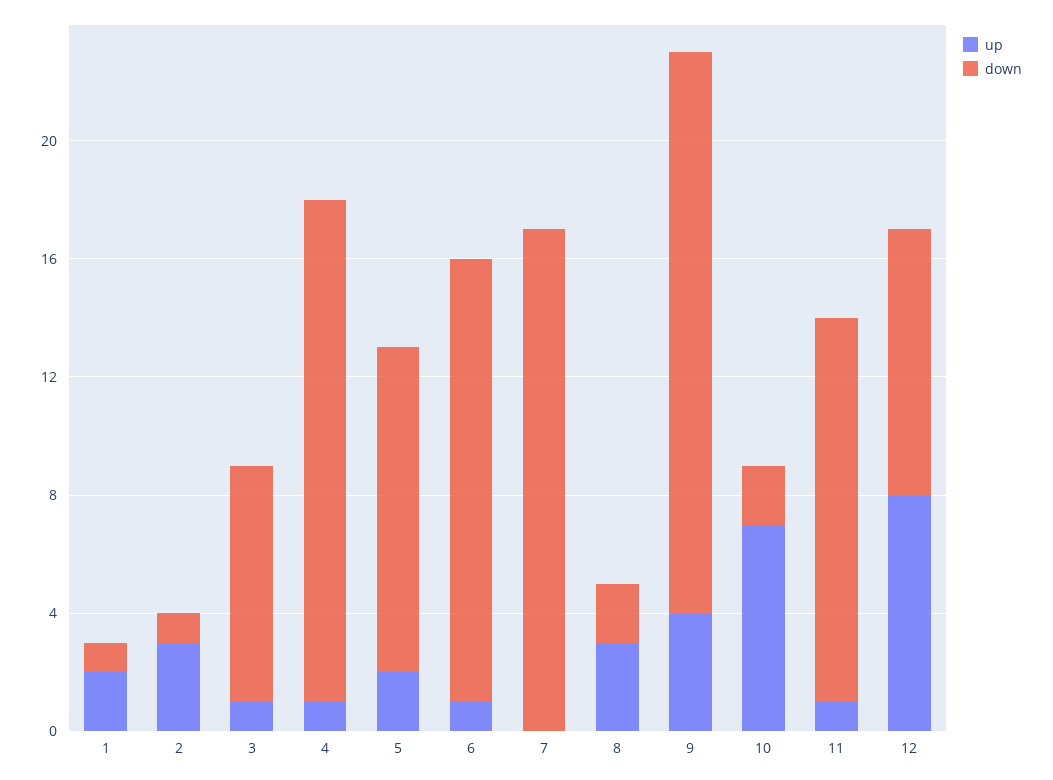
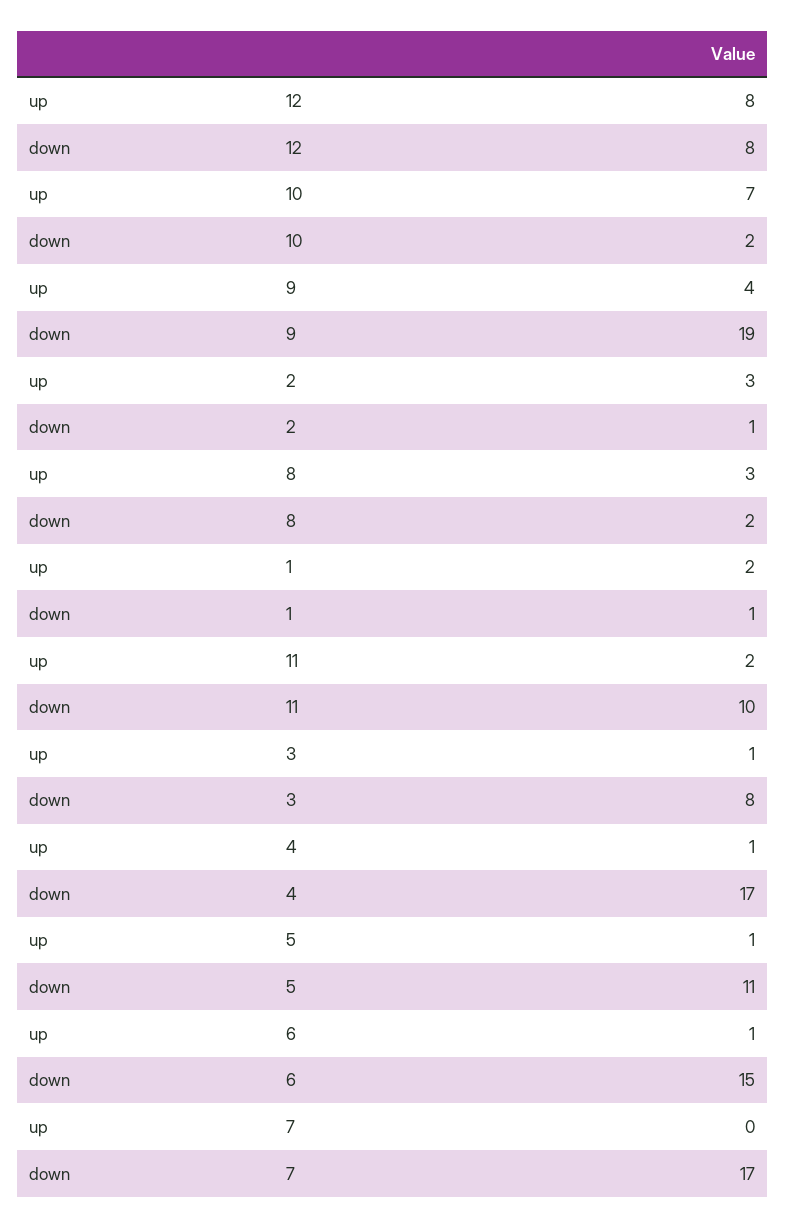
up, 5: 2 -> 1
up, 11: 1 -> 2
down, 11: 13 -> 10
down, 12: 9 -> 8

